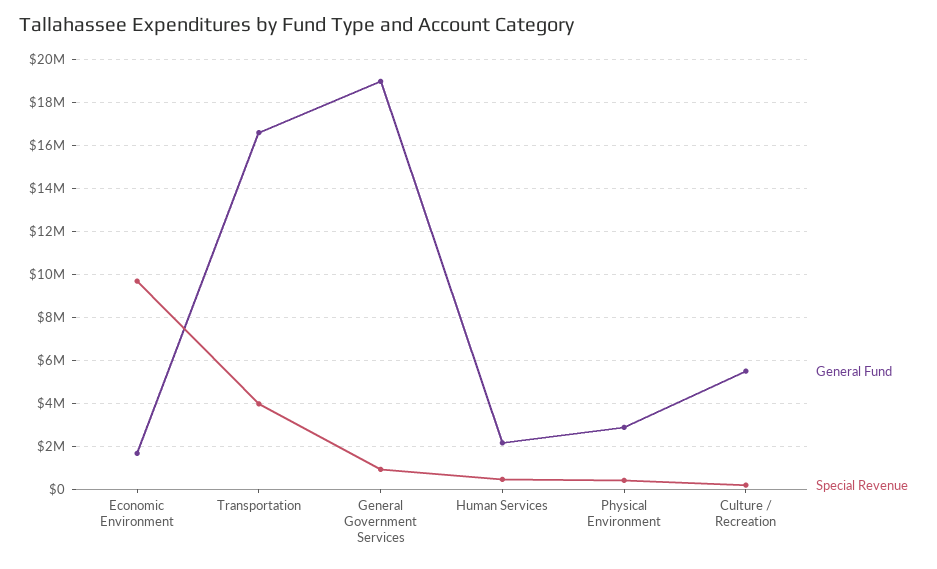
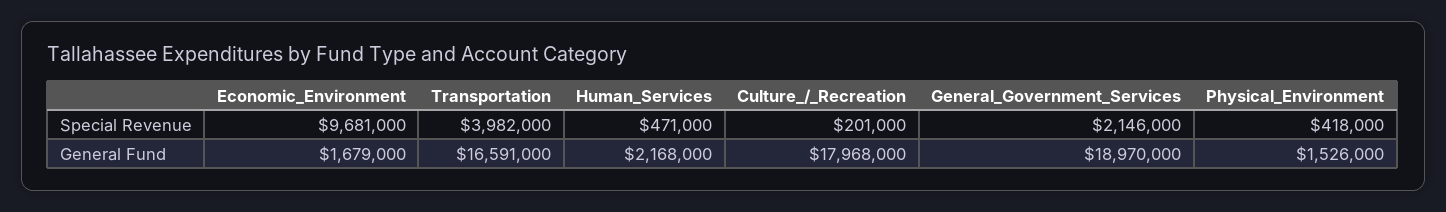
Special Revenue, General Government Services: 1000000 -> 2146000
General Fund, Physical Environment: 3000000 -> 1526000
General Fund, Culture / Recreation: 5500000 -> 17968000

